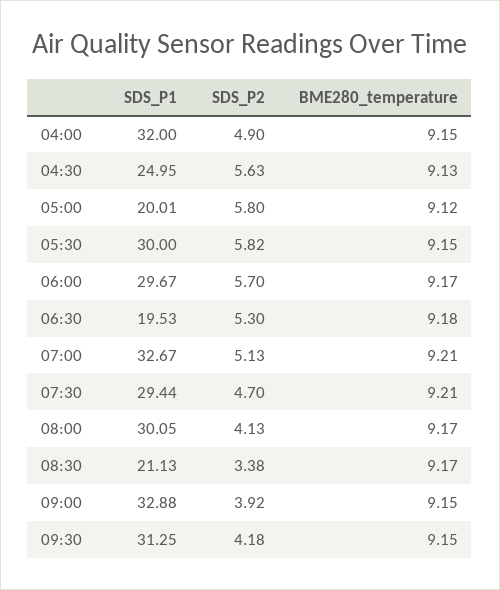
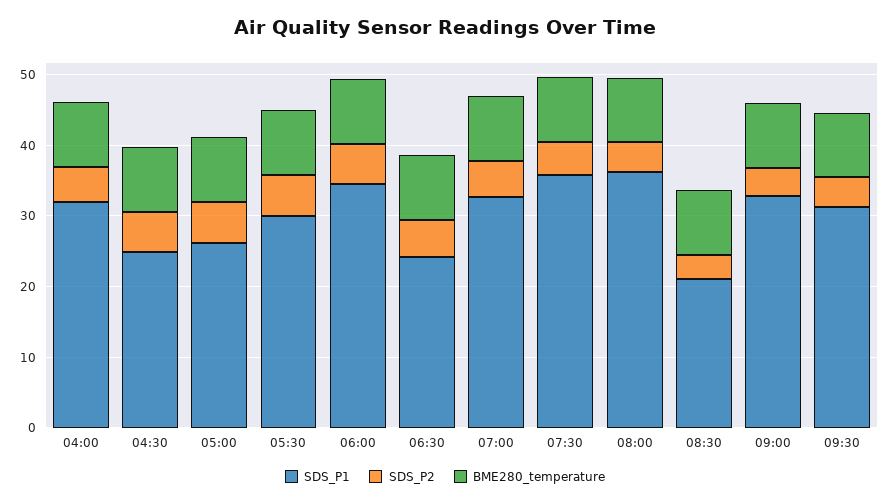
SDS_P1, 05:00: 20.01 -> 26
SDS_P1, 06:00: 29.67 -> 34
SDS_P1, 06:30: 19.53 -> 24
SDS_P1, 07:30: 29.44 -> 36
SDS_P1, 08:00: 30.05 -> 36

